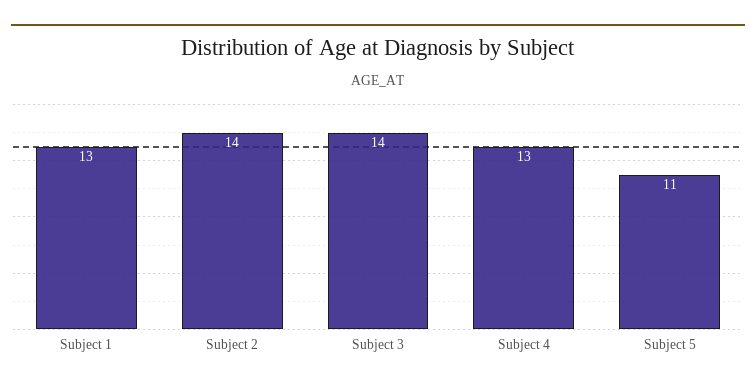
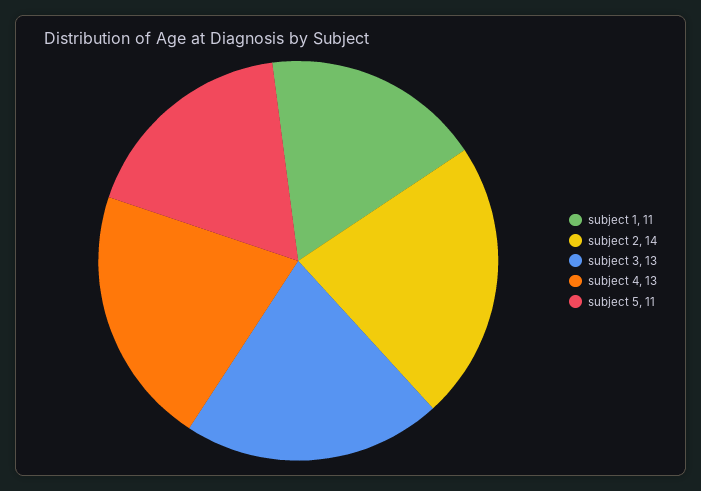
Subject 1: 13 -> 11
Subject 3: 14 -> 13

